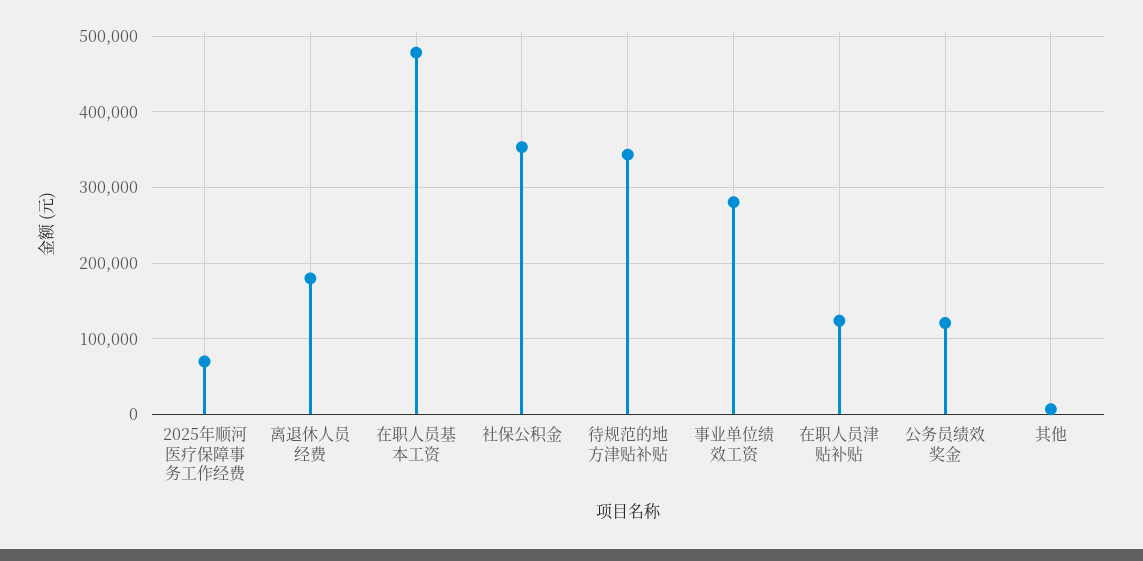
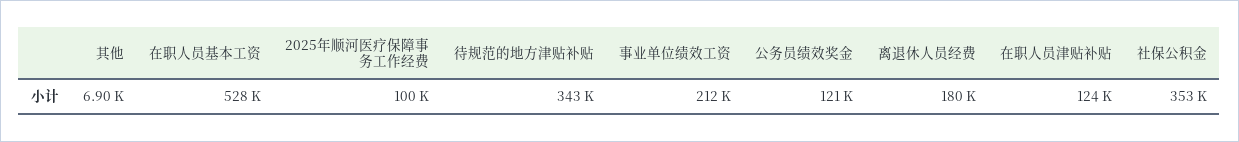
2025年顺河医疗保障事务工作经费: 70000 -> 100000
在职人员基本工资: 480000 -> 528000
事业单位绩效工资: 280000 -> 212000

